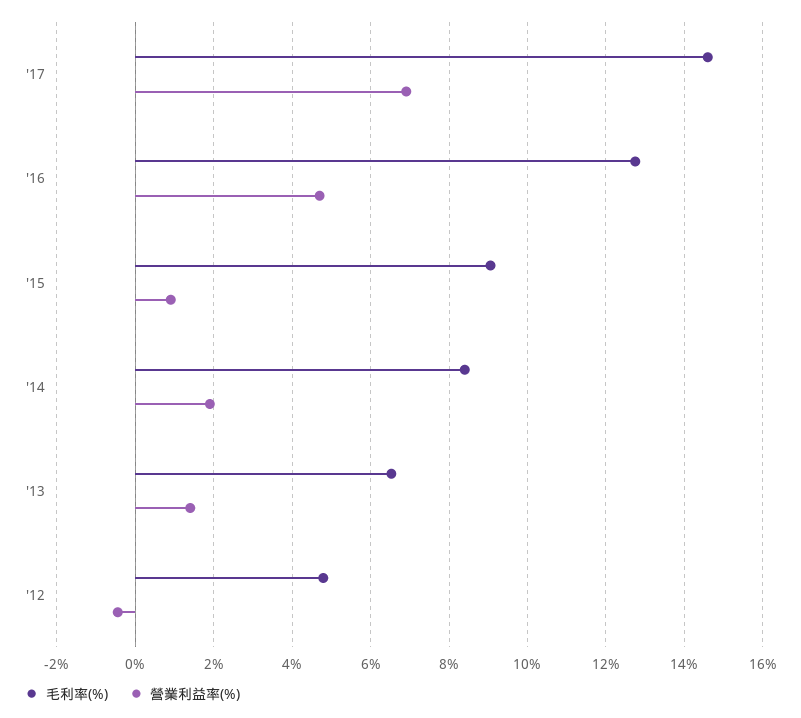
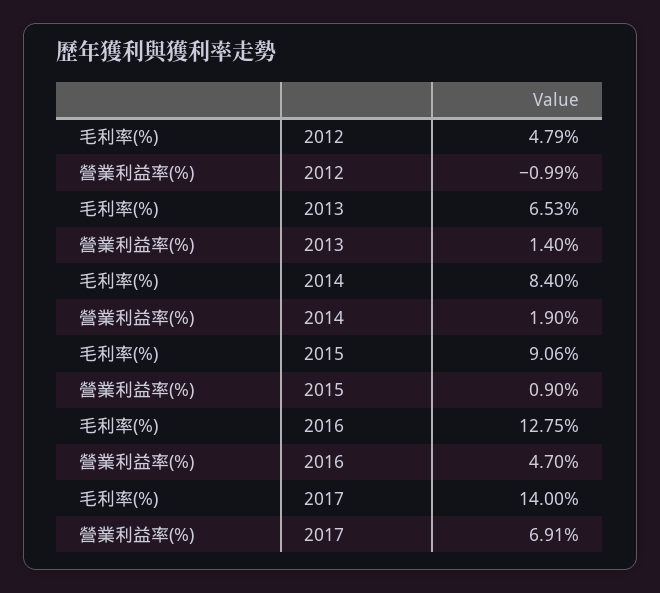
毛利率(%), '17: 14.6 -> 14
營業利益率(%), '12: -0.4 -> -0.99

